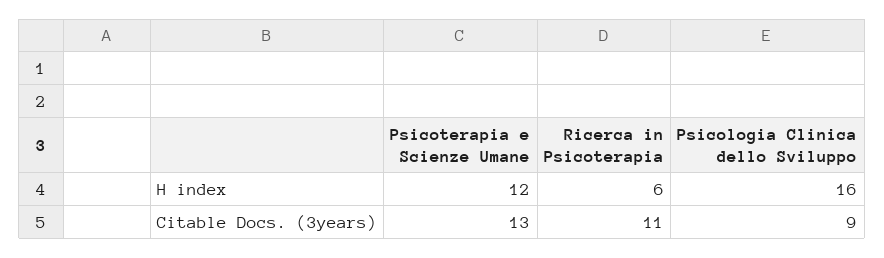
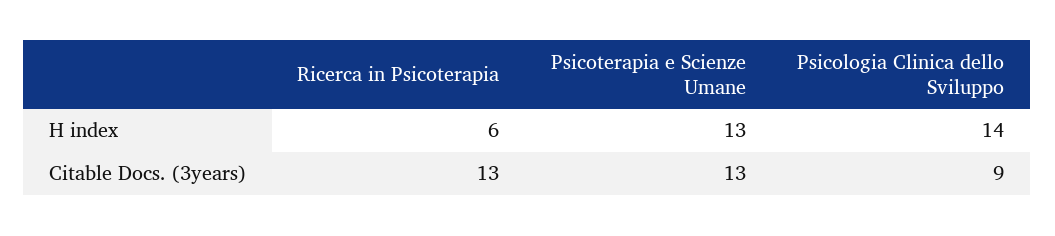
Psicoterapia e Scienze Umane, H index: 12 -> 13
Psicologia Clinica dello Sviluppo, H index: 16 -> 14
Ricerca in Psicoterapia, Citable Docs. (3years): 11 -> 13

